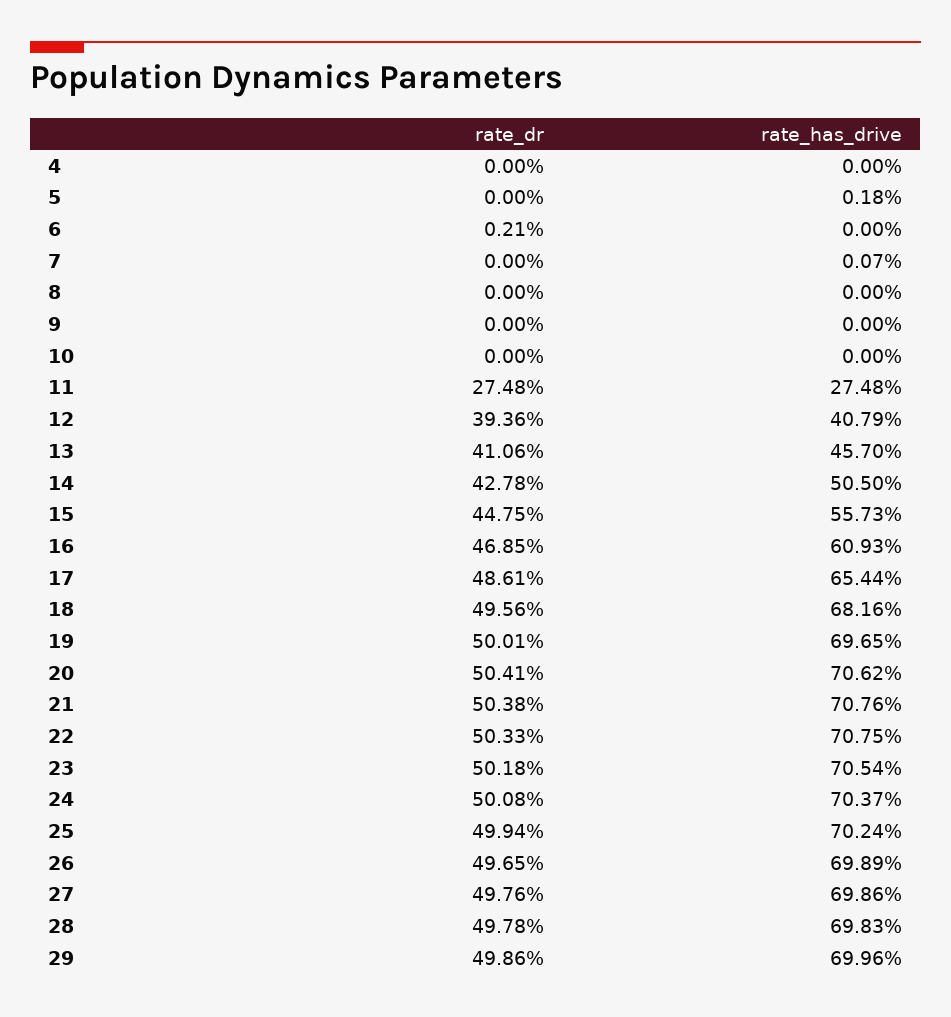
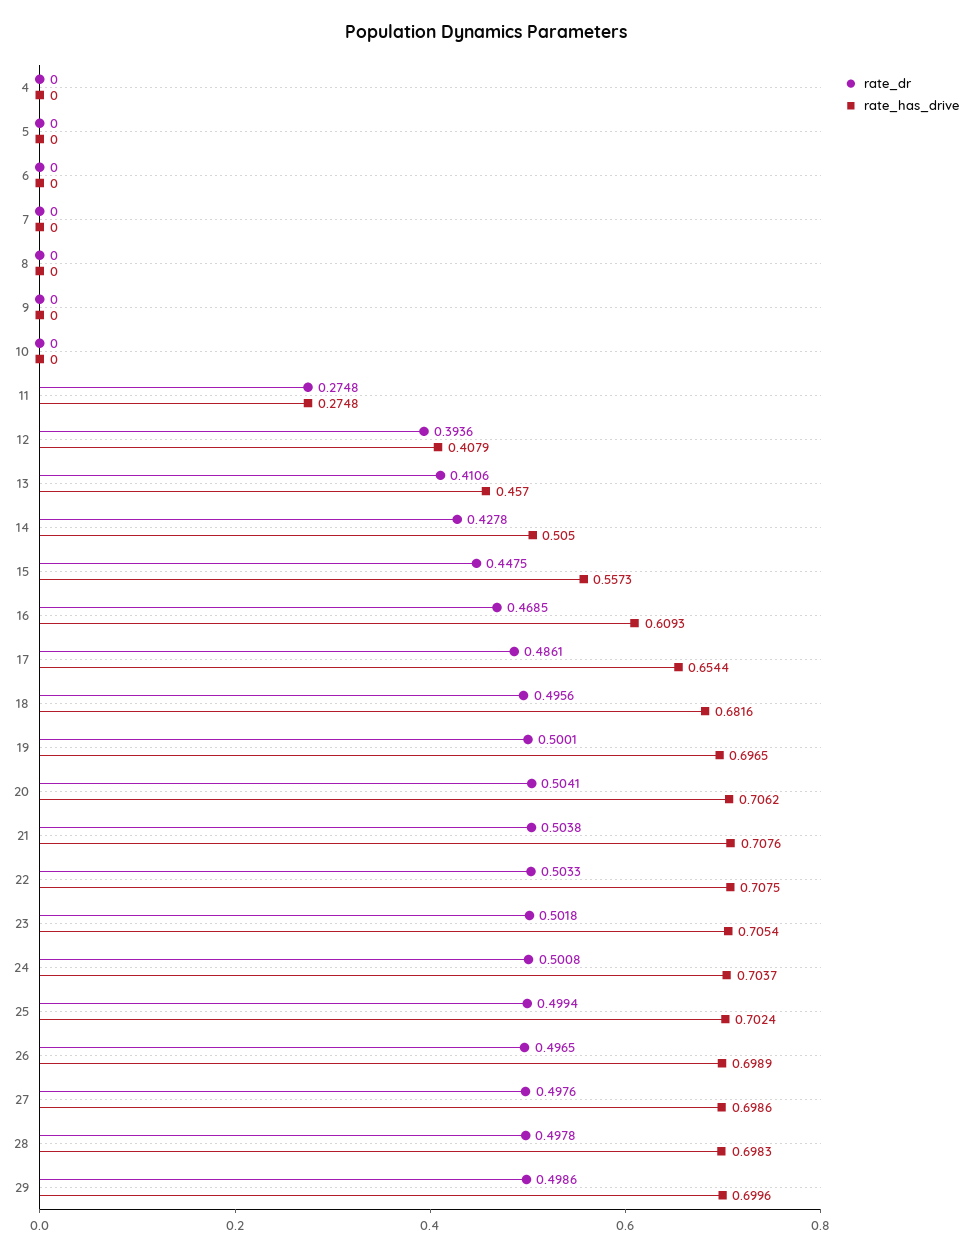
rate_has_drive, 5: 0.0018 -> 0
rate_dr, 6: 0.0021 -> 0
rate_has_drive, 7: 0.0007 -> 0

